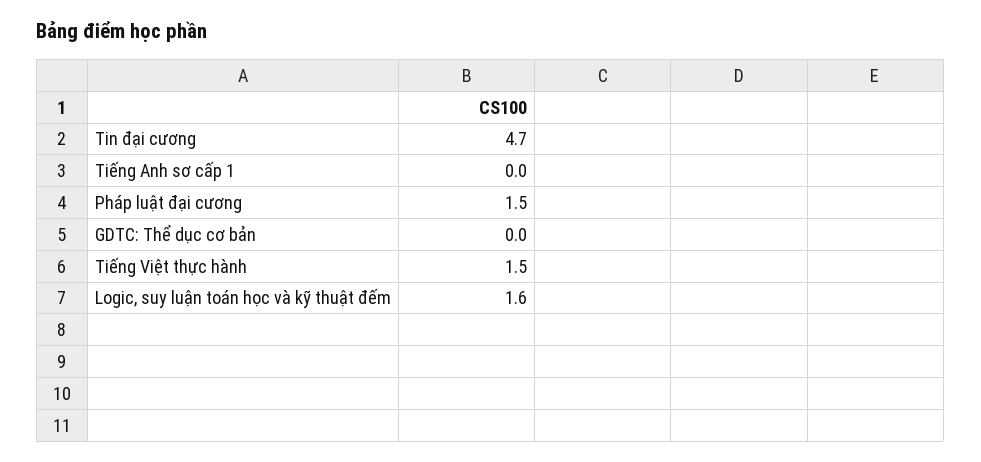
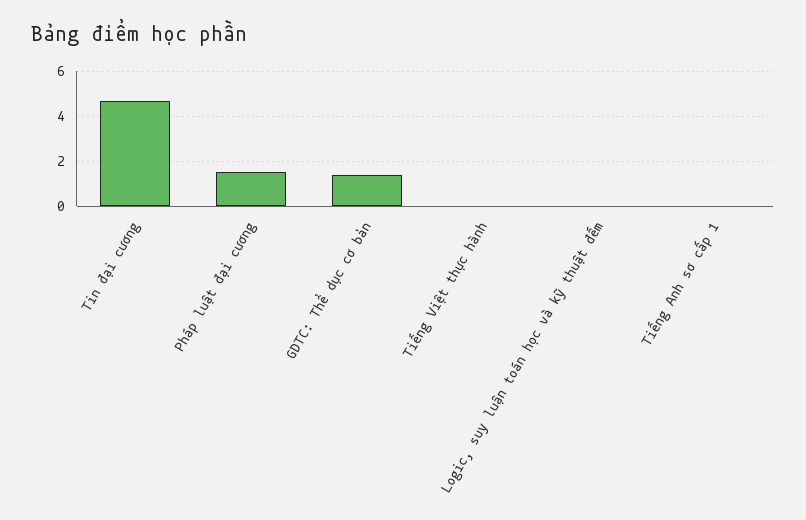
GDTC: Thể dục cơ bản: 0 -> 1.5
Tiếng Việt thực hành: 1.5 -> 0
Logic, suy luận toán học và kỹ thuật đếm: 1.6 -> 0

